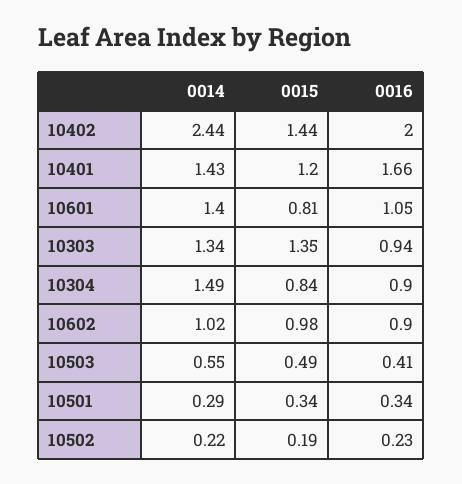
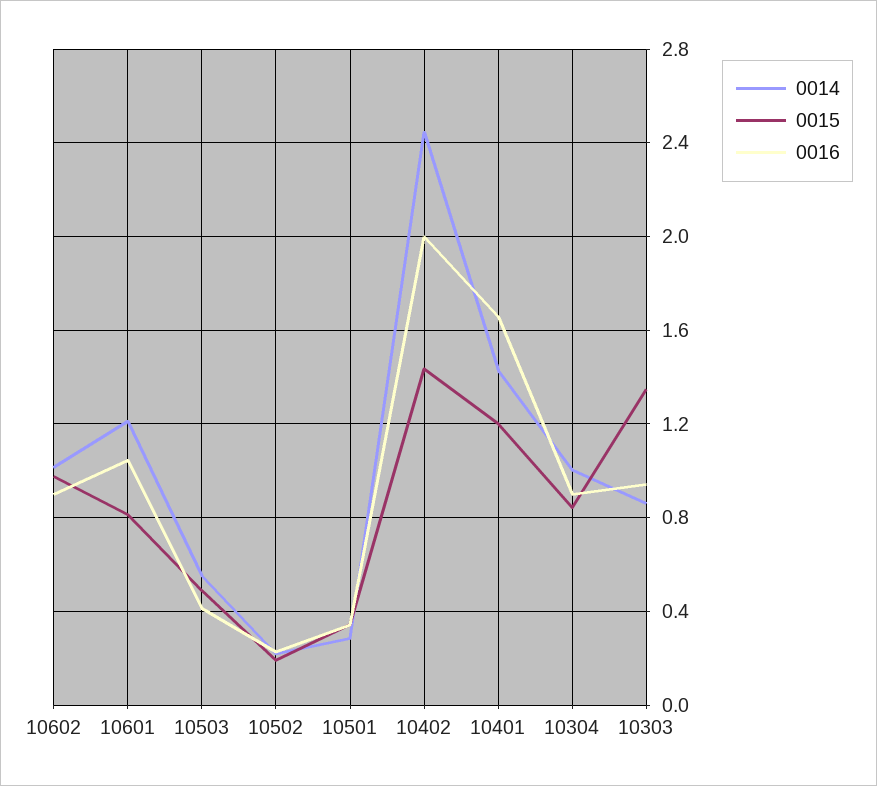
0014, 10601: 1.4 -> 1.2
0014, 10303: 1.34 -> 0.85
0014, 10304: 1.49 -> 1

